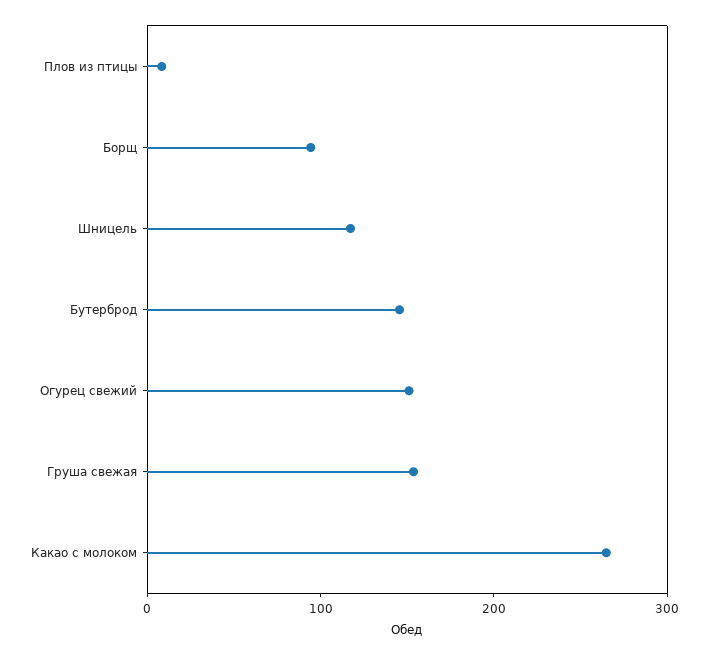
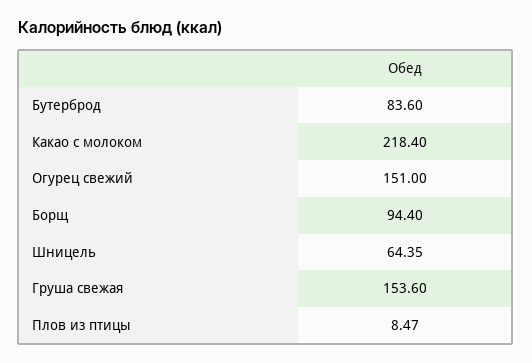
Шницель: 120 -> 64.35
Бутерброд: 140 -> 83.6
Какао с молоком: 260 -> 218.4

